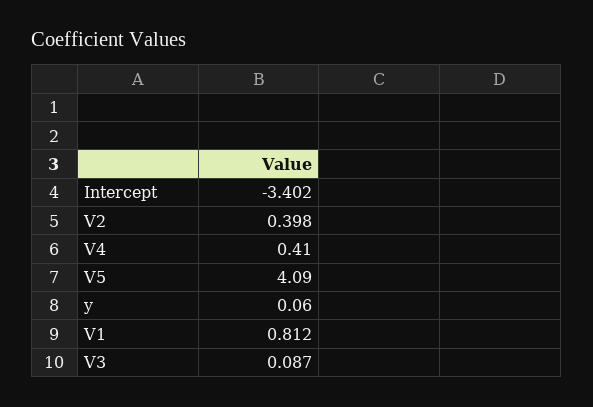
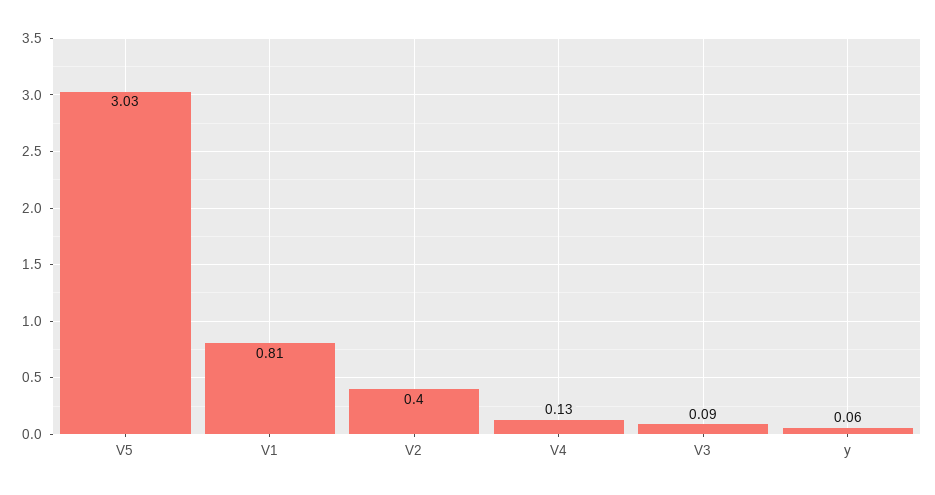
Intercept: -3.402 -> none
V4: 0.41 -> 0.13
V5: 4.09 -> 3.03

